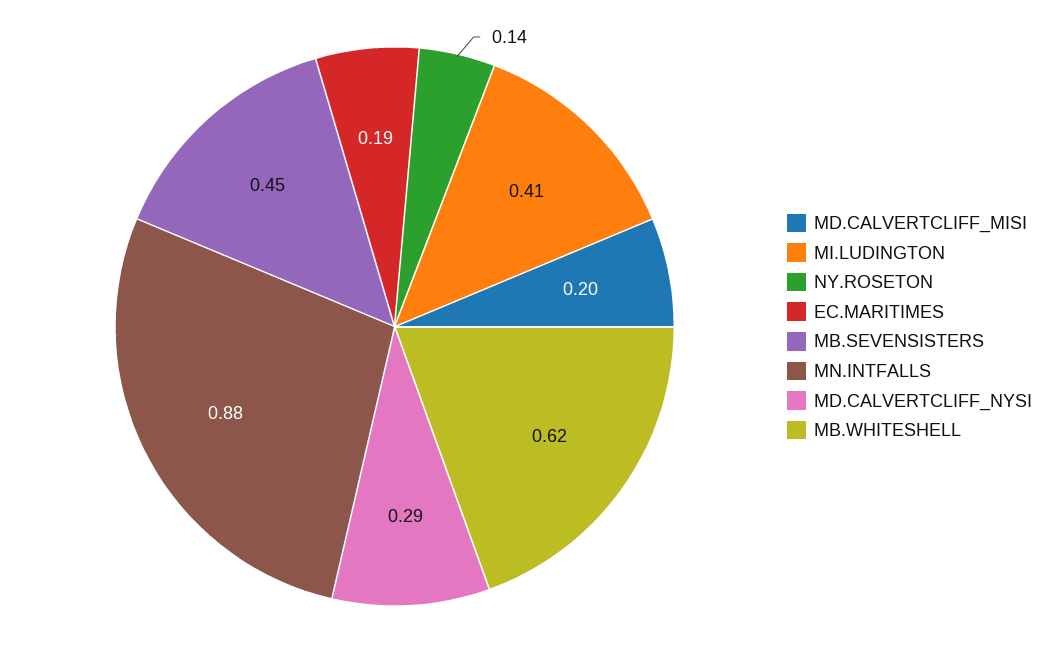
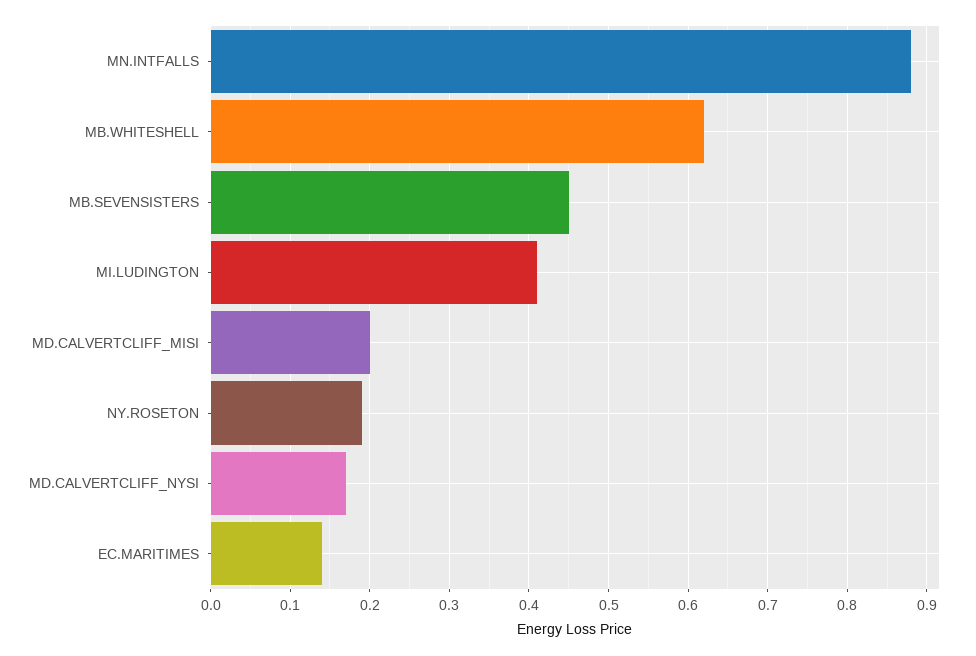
NY.ROSETON: 0.14 -> 0.19
EC.MARITIMES: 0.19 -> 0.14
MD.CALVERTCLIFF_NYSI: 0.29 -> 0.17

